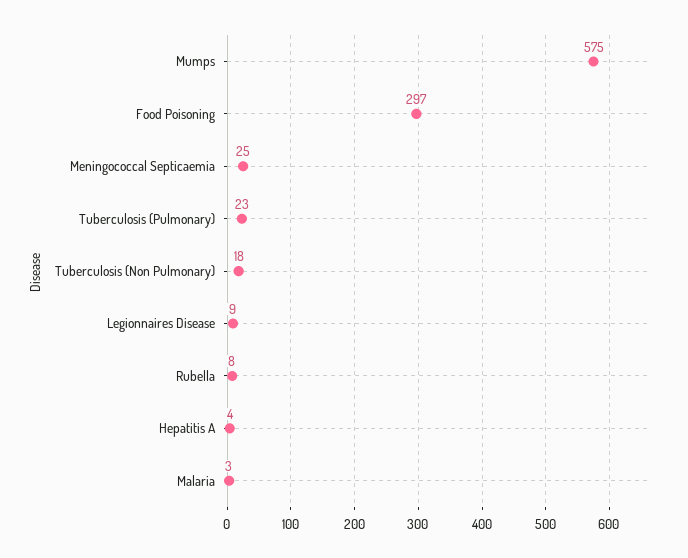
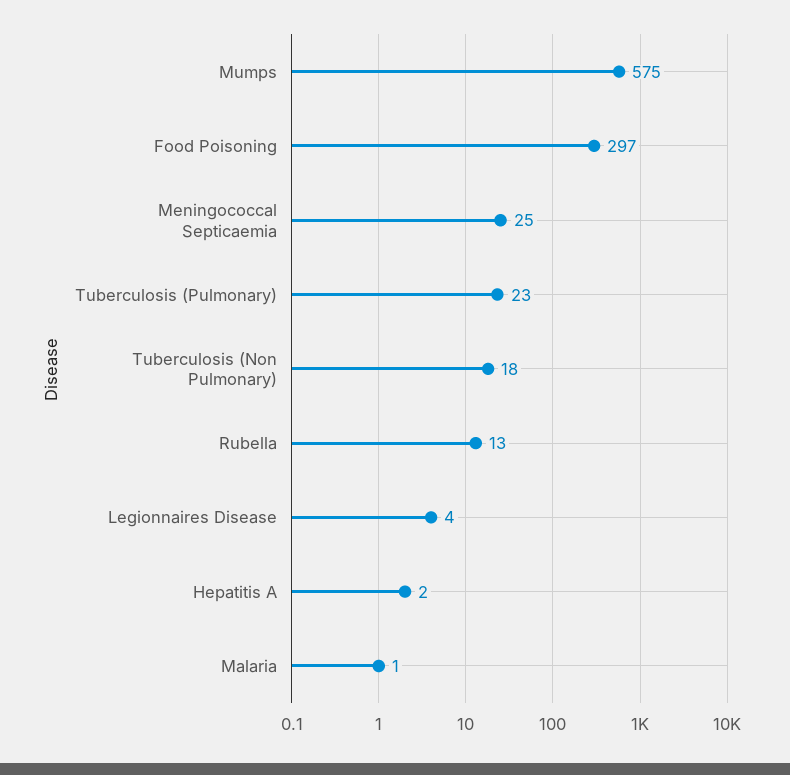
Legionnaires Disease: 9 -> 4
Rubella: 8 -> 13
Hepatitis A: 4 -> 2
Malaria: 3 -> 1

